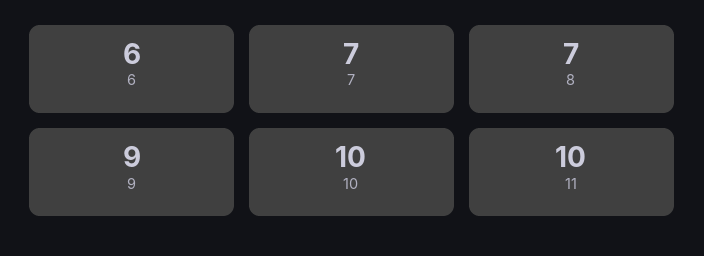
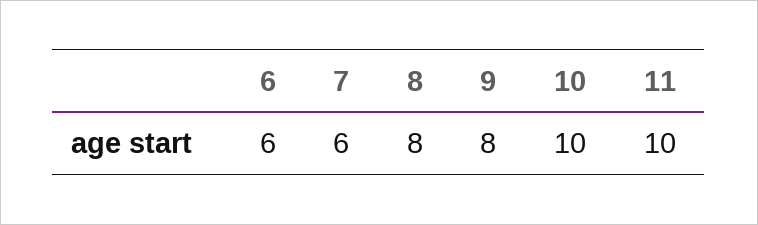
7: 7 -> 6
8: 7 -> 8
9: 9 -> 8

